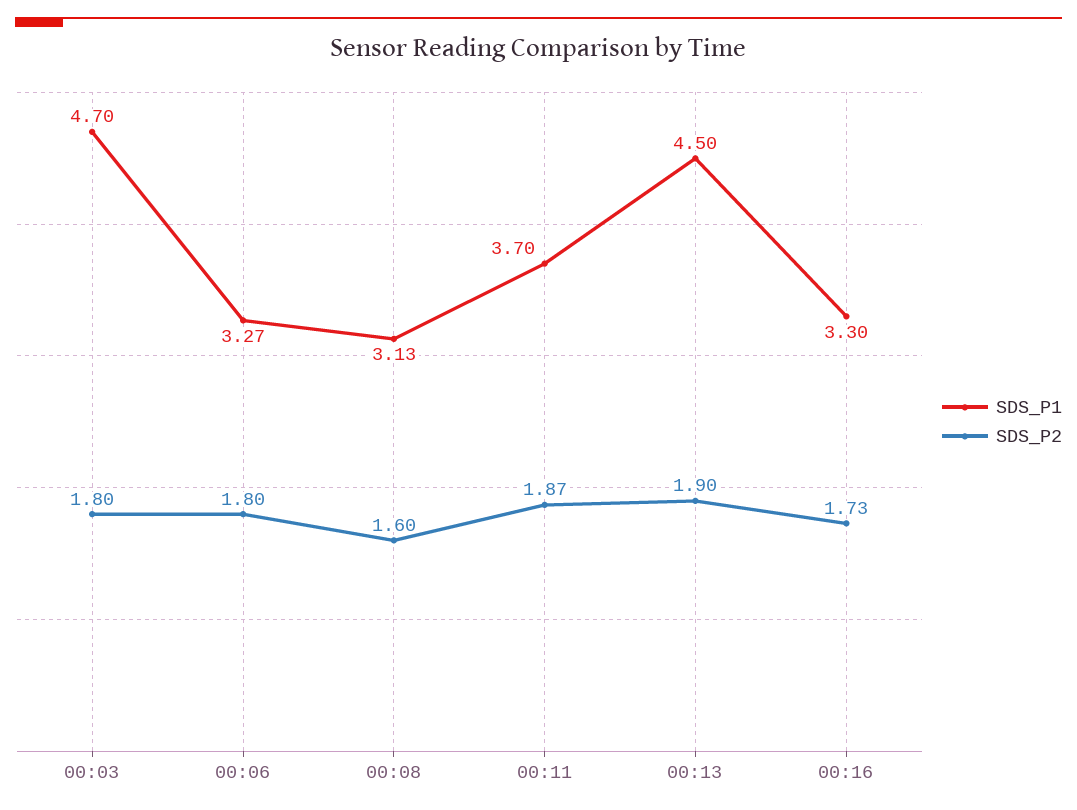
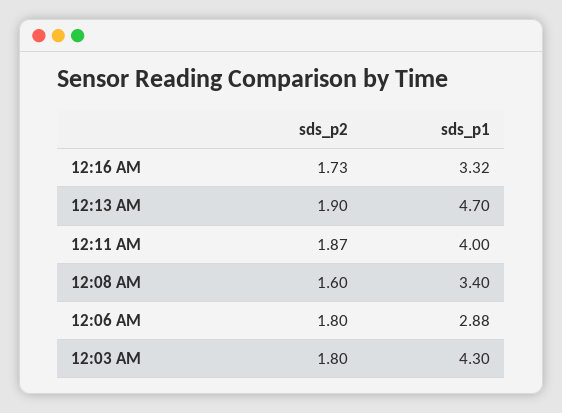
SDS_P1, 00:03: 4.7 -> 4.3
SDS_P1, 00:06: 3.27 -> 2.88
SDS_P1, 00:08: 3.13 -> 3.4
SDS_P1, 00:11: 3.7 -> 4
SDS_P1, 00:13: 4.5 -> 4.7
SDS_P1, 00:16: 3.3 -> 3.32

